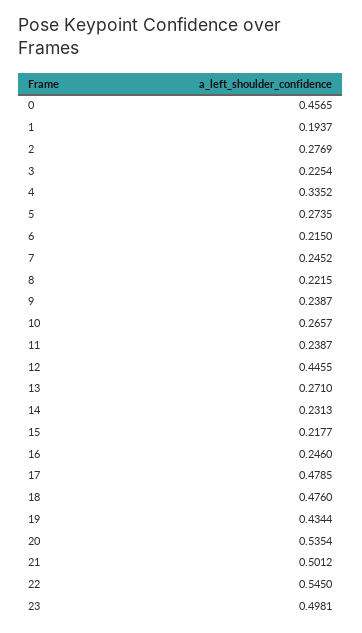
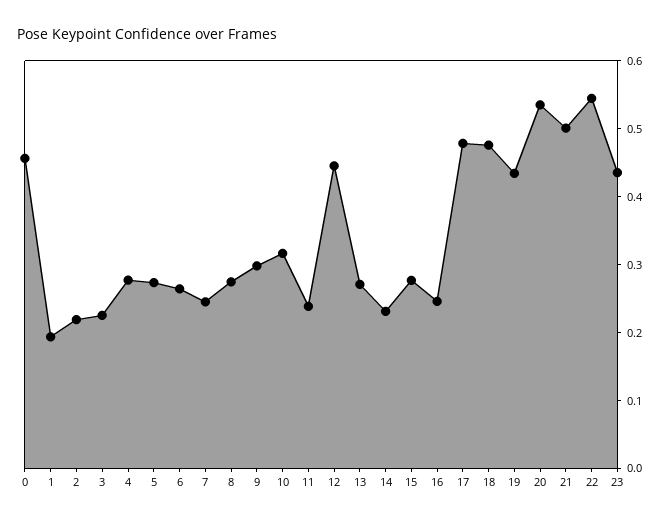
2: 0.2769 -> 0.22
4: 0.3352 -> 0.28
6: 0.215 -> 0.26
8: 0.2215 -> 0.28
9: 0.2387 -> 0.3
10: 0.2657 -> 0.32
15: 0.2177 -> 0.28
23: 0.4981 -> 0.44

